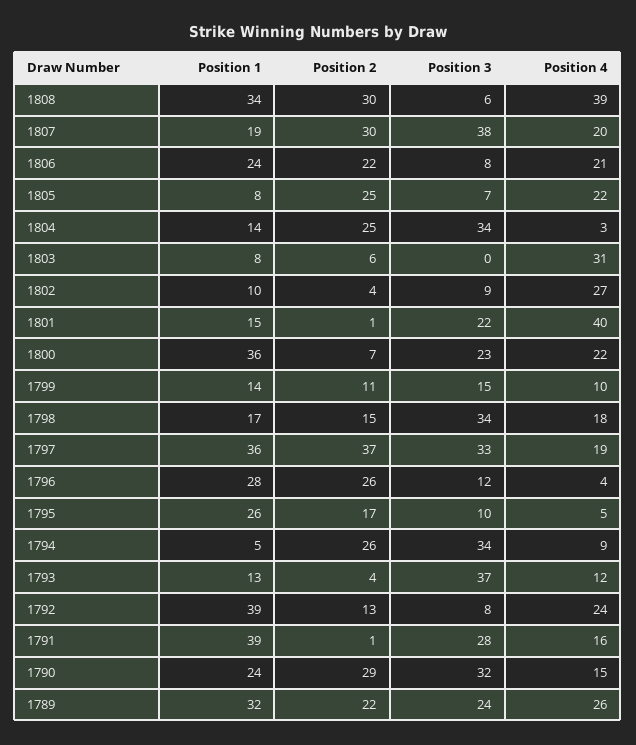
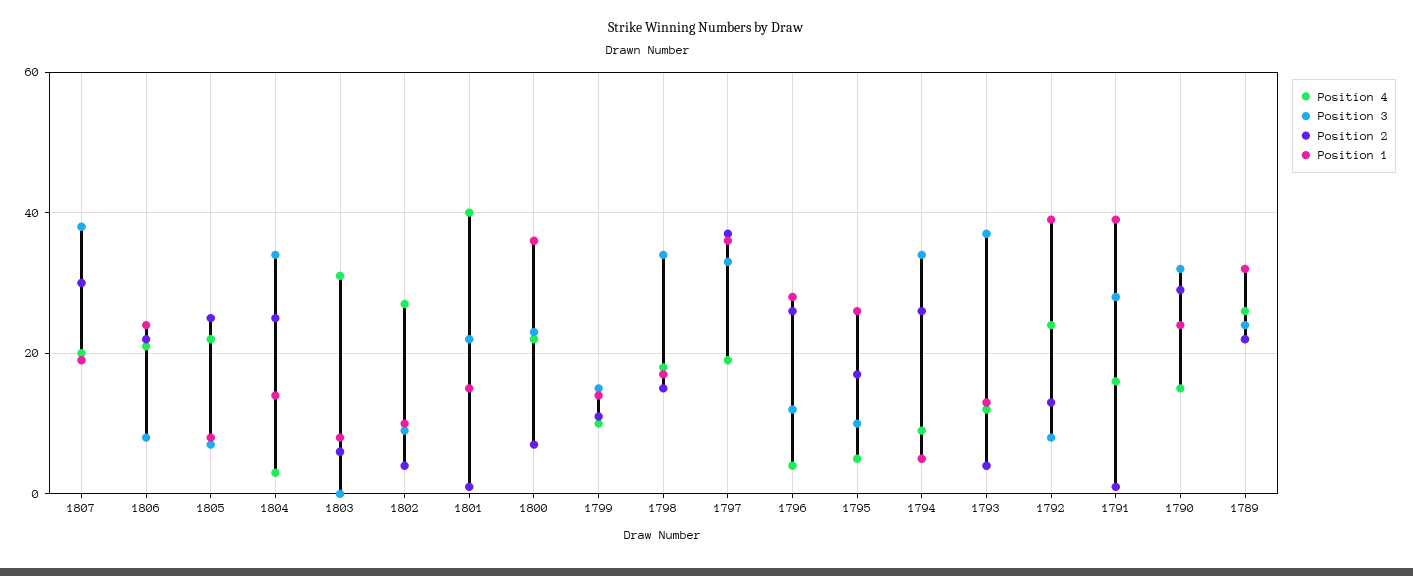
Position 1, 1808: 34 -> none
Position 2, 1808: 30 -> none
Position 3, 1808: 6 -> none
Position 4, 1808: 39 -> none

